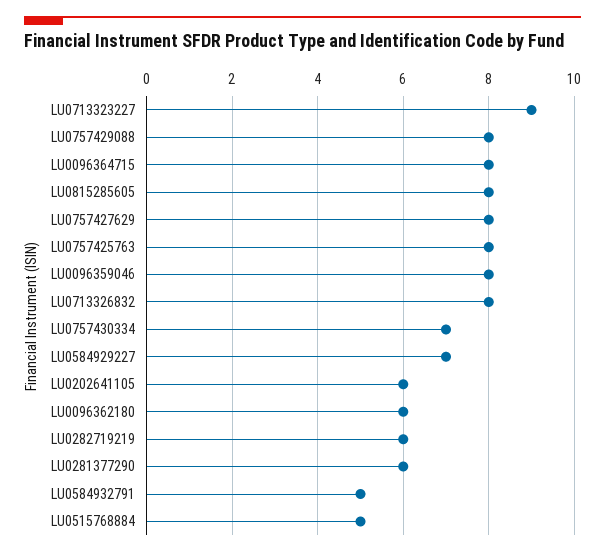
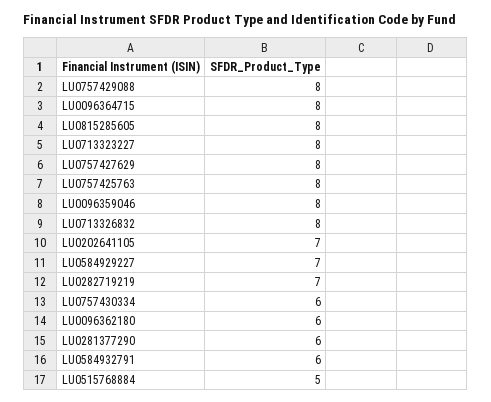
LU0713323227: 9 -> 8
LU0757430334: 7 -> 6
LU0202641105: 6 -> 7
LU0282719219: 6 -> 7
LU0584932791: 5 -> 6

